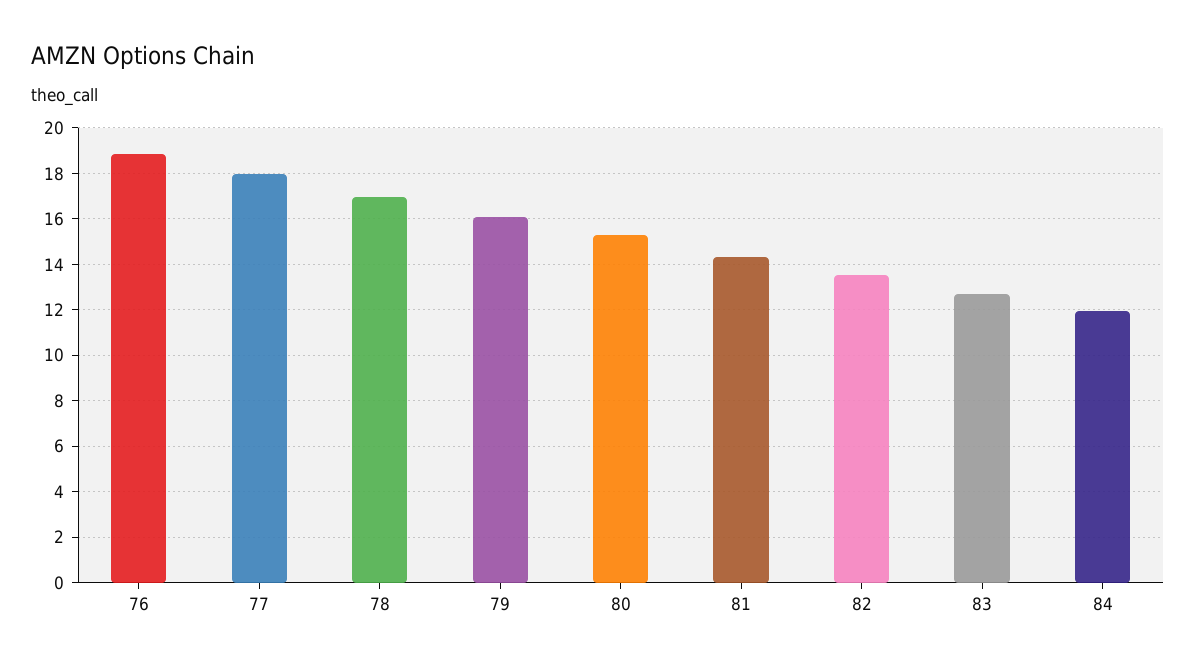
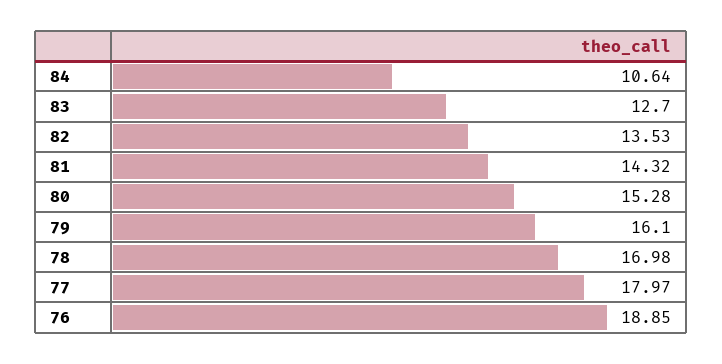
84: 12 -> 10.64

